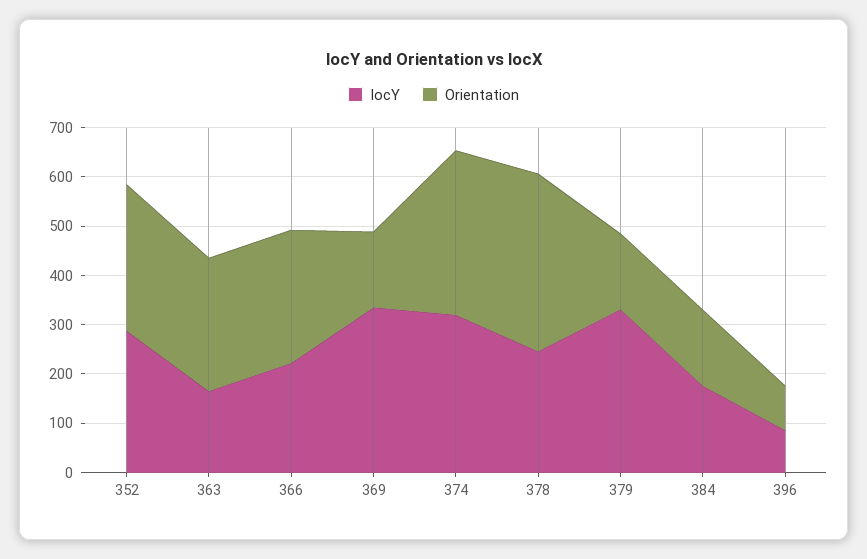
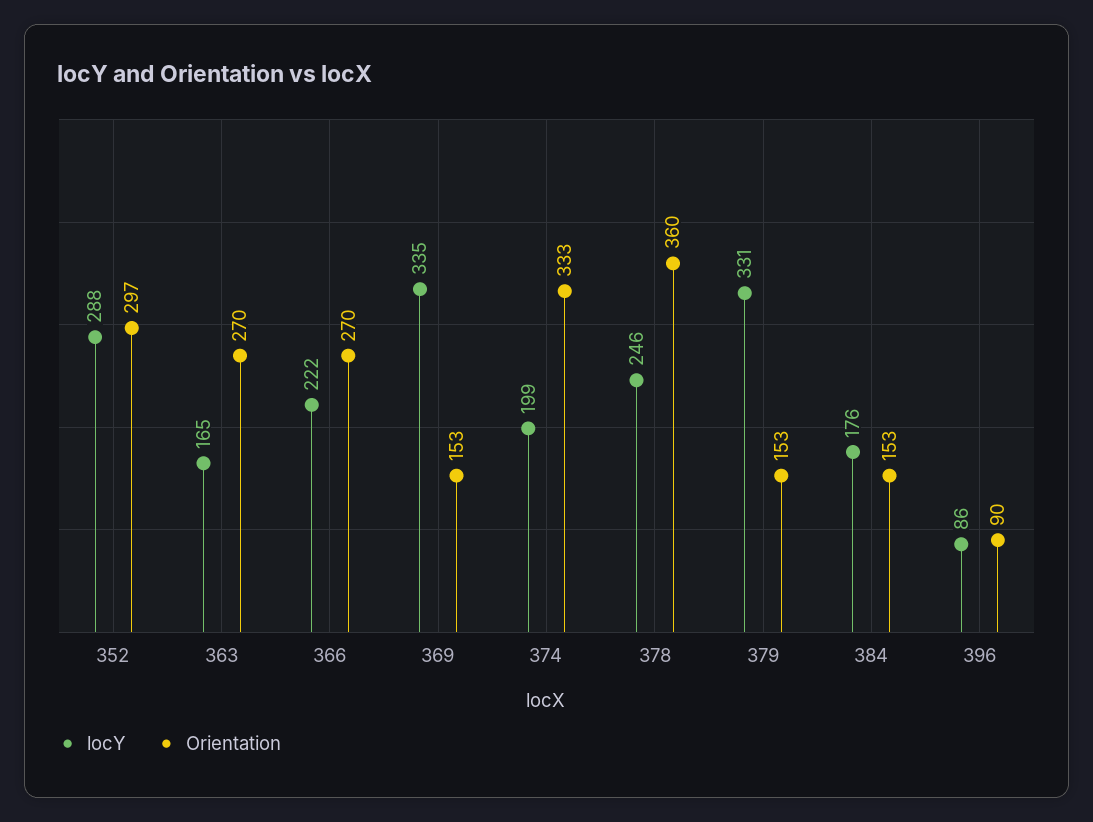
locY, 374: 320 -> 199

